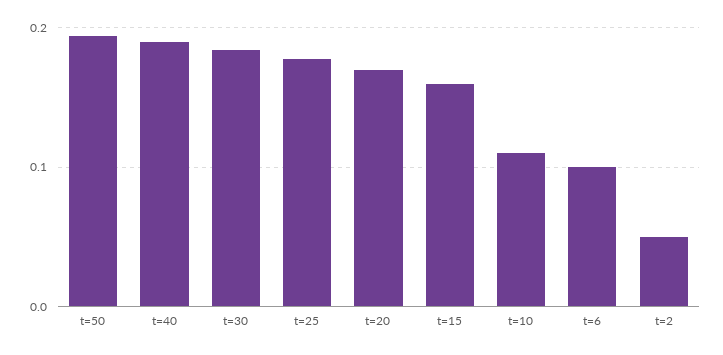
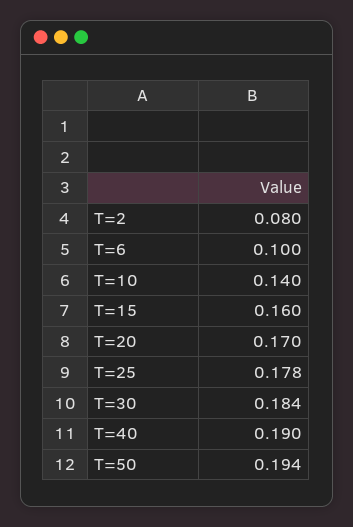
t=10: 0.11 -> 0.14
t=2: 0.05 -> 0.08

